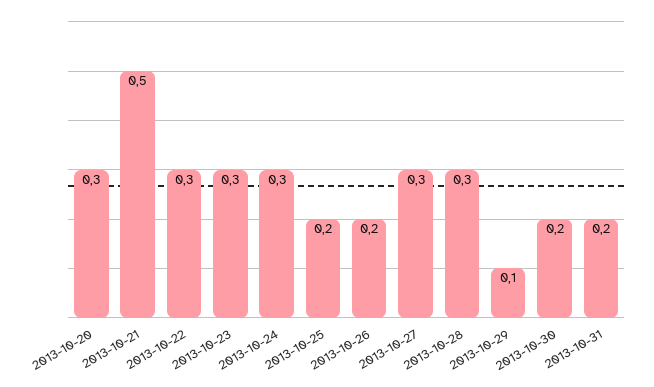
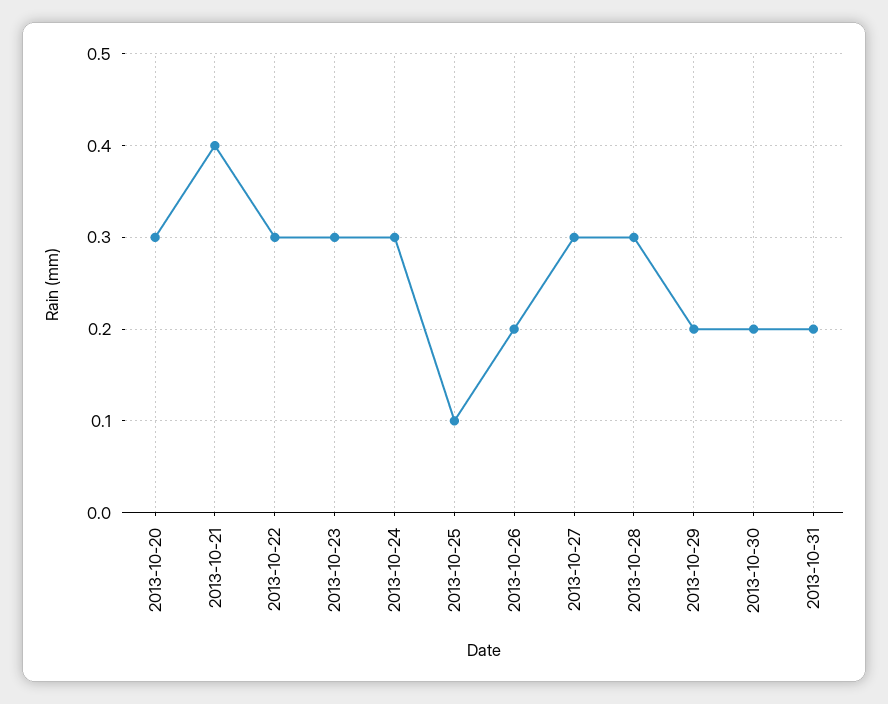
2013-10-21: 0.5 -> 0.4
2013-10-25: 0.2 -> 0.1
2013-10-29: 0.1 -> 0.2

